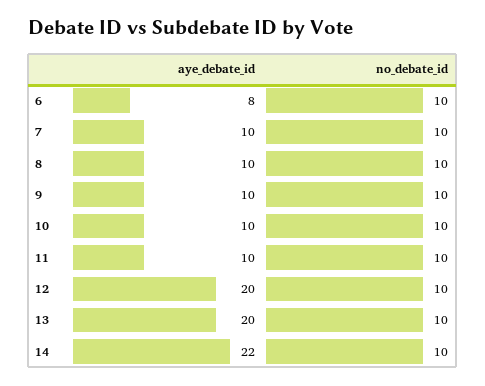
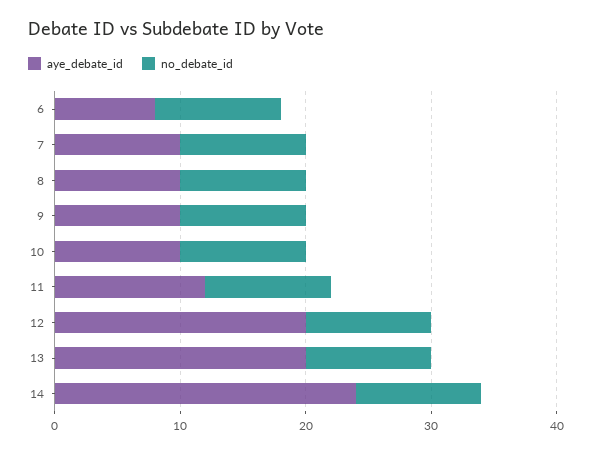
aye_debate_id, 11: 10 -> 12
aye_debate_id, 14: 22 -> 24

